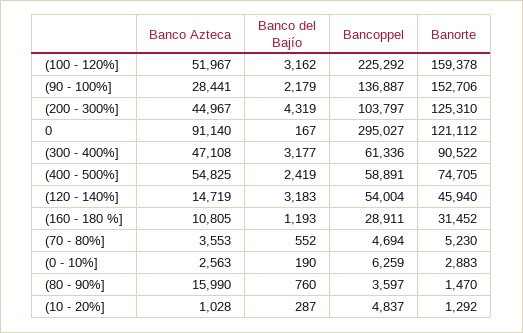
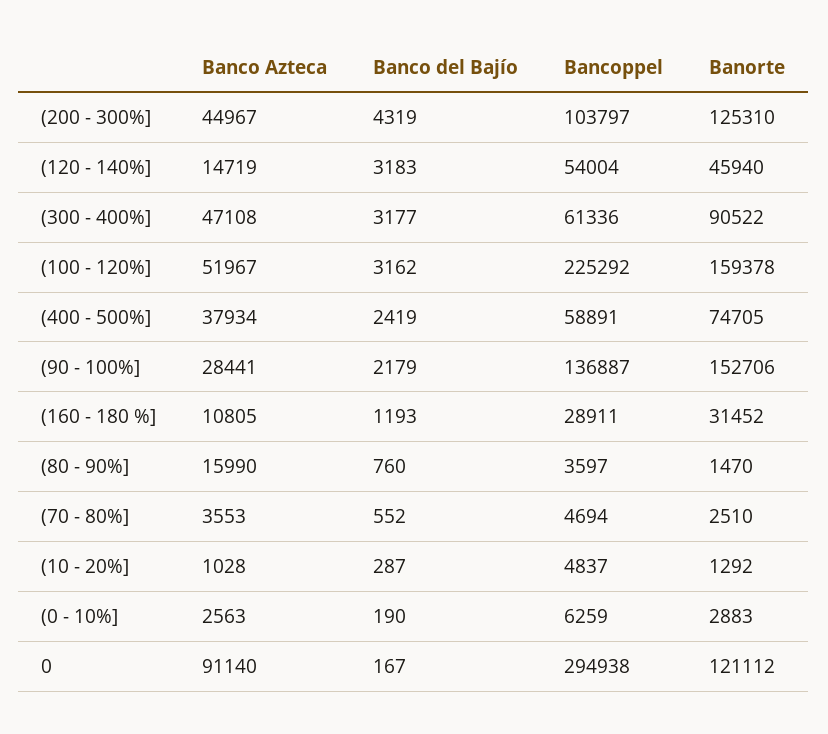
Bancoppel, 0: 295027 -> 294938
Banco Azteca, (400 - 500%]: 54825 -> 37934
Banorte, (70 - 80%]: 5230 -> 2510

